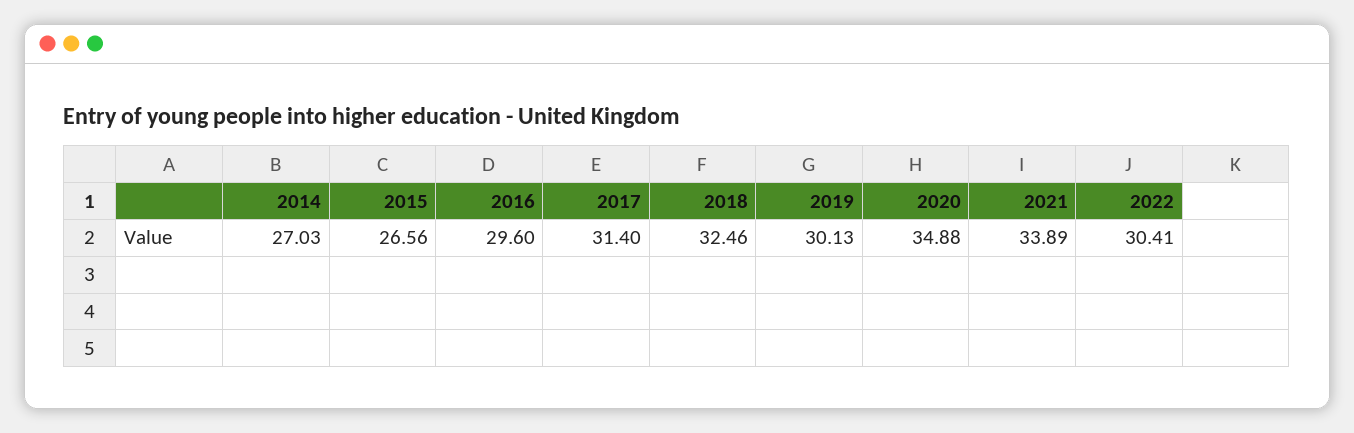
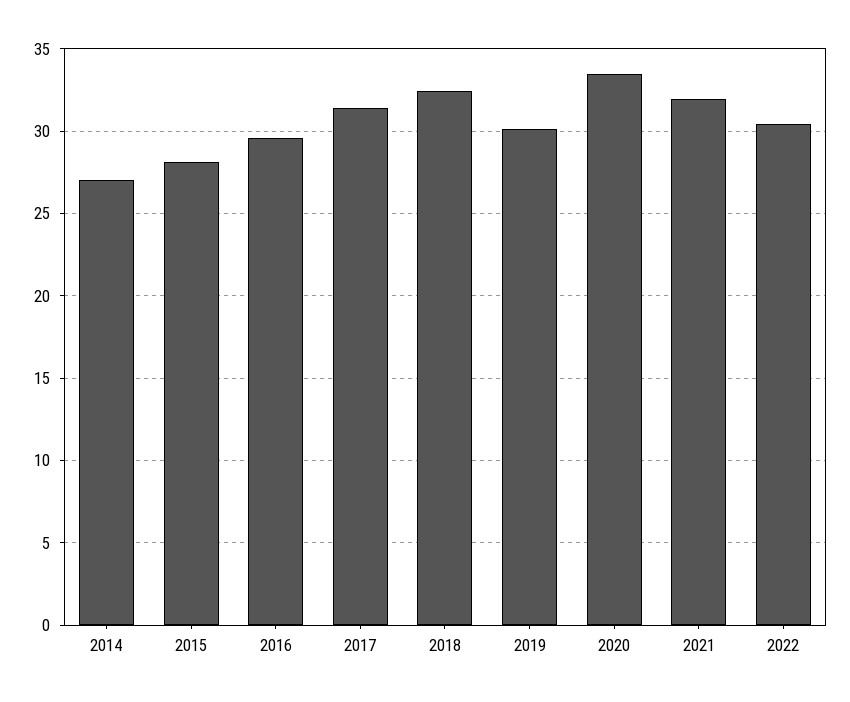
2015: 26.56 -> 28
2020: 34.88 -> 33.5
2021: 33.89 -> 32

